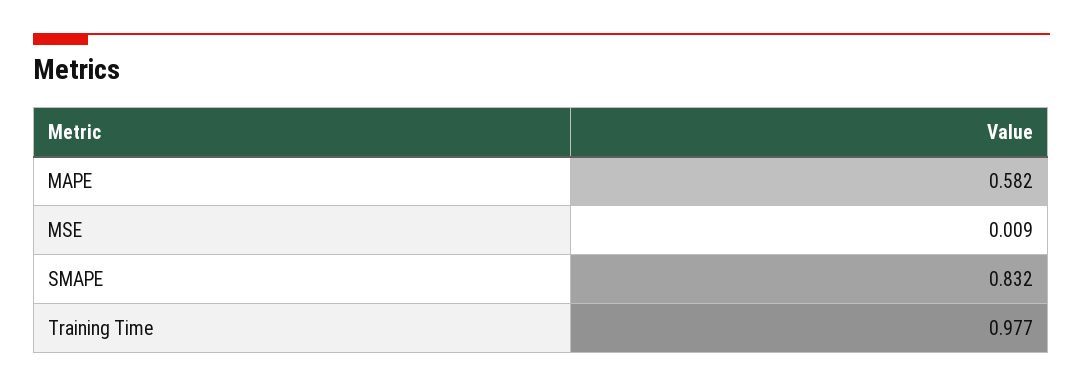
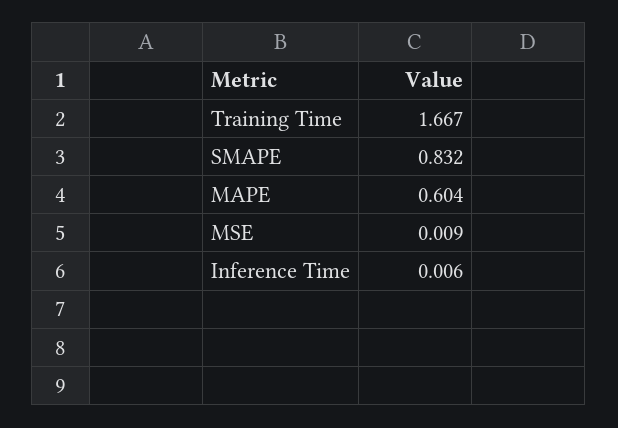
MAPE: 0.582 -> 0.604
Training Time: 0.977 -> 1.667
Inference Time: none -> 0.006

